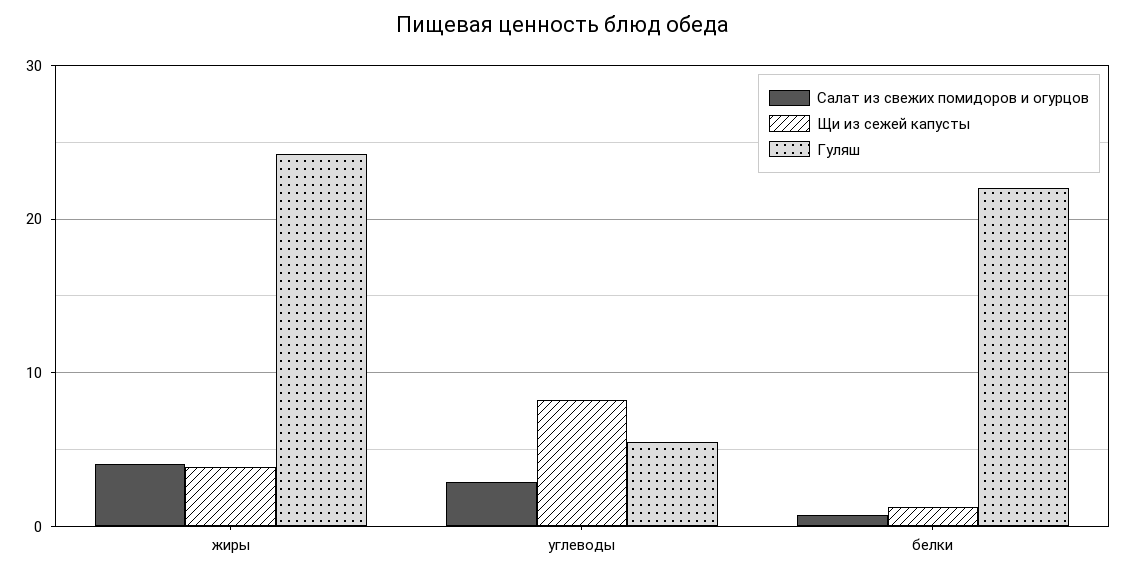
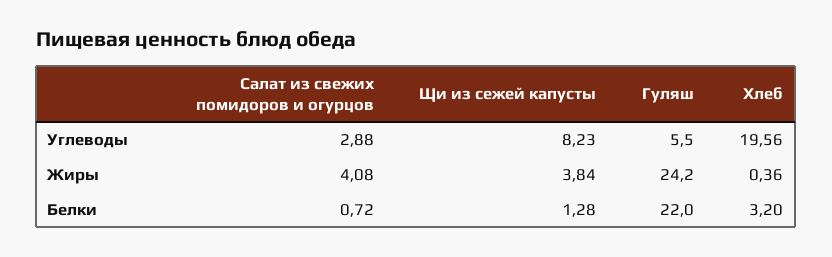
Хлеб, углеводы: none -> 19.56
Хлеб, жиры: none -> 0.36
Хлеб, белки: none -> 3.2

